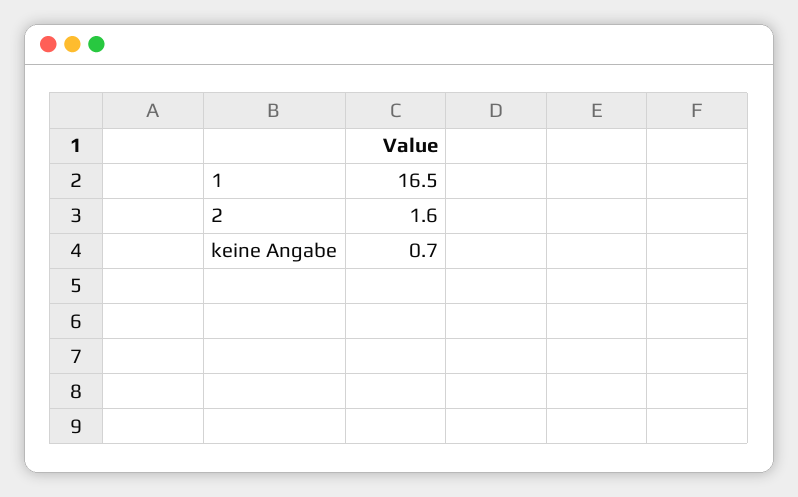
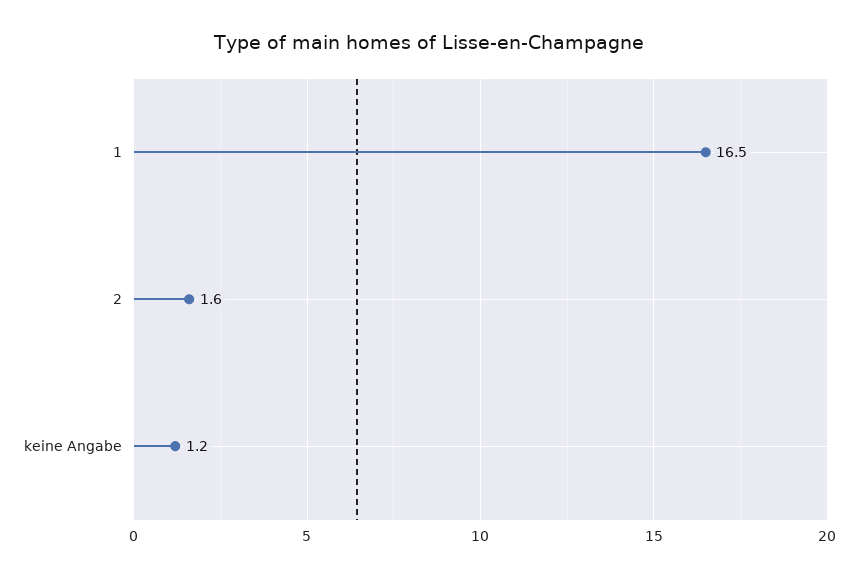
keine Angabe: 0.7 -> 1.2

